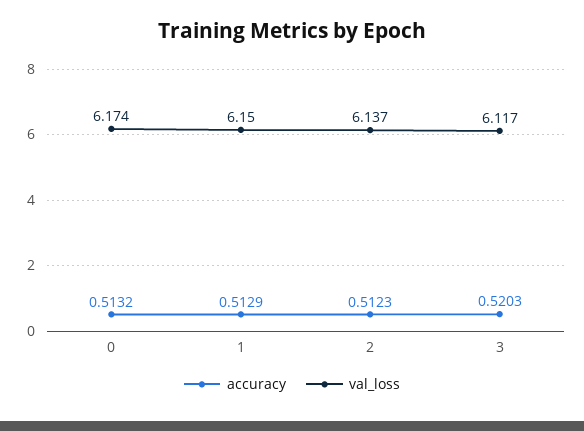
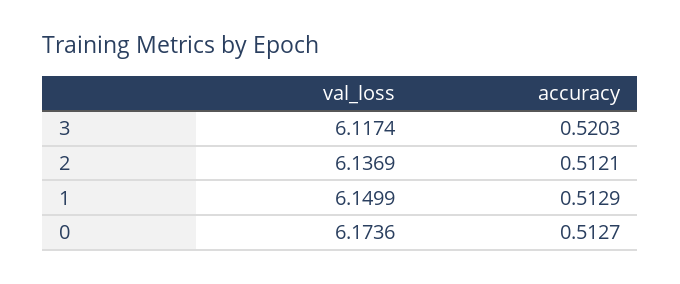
accuracy, 0: 0.5132 -> 0.5127
accuracy, 2: 0.5123 -> 0.5121

